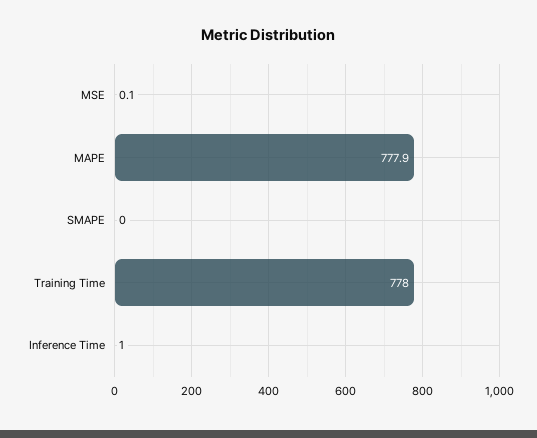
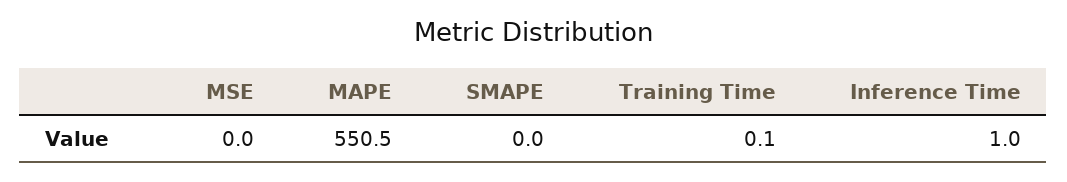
MSE: 0.1 -> 0
MAPE: 777.9 -> 550.5
Training Time: 778 -> 0.1

